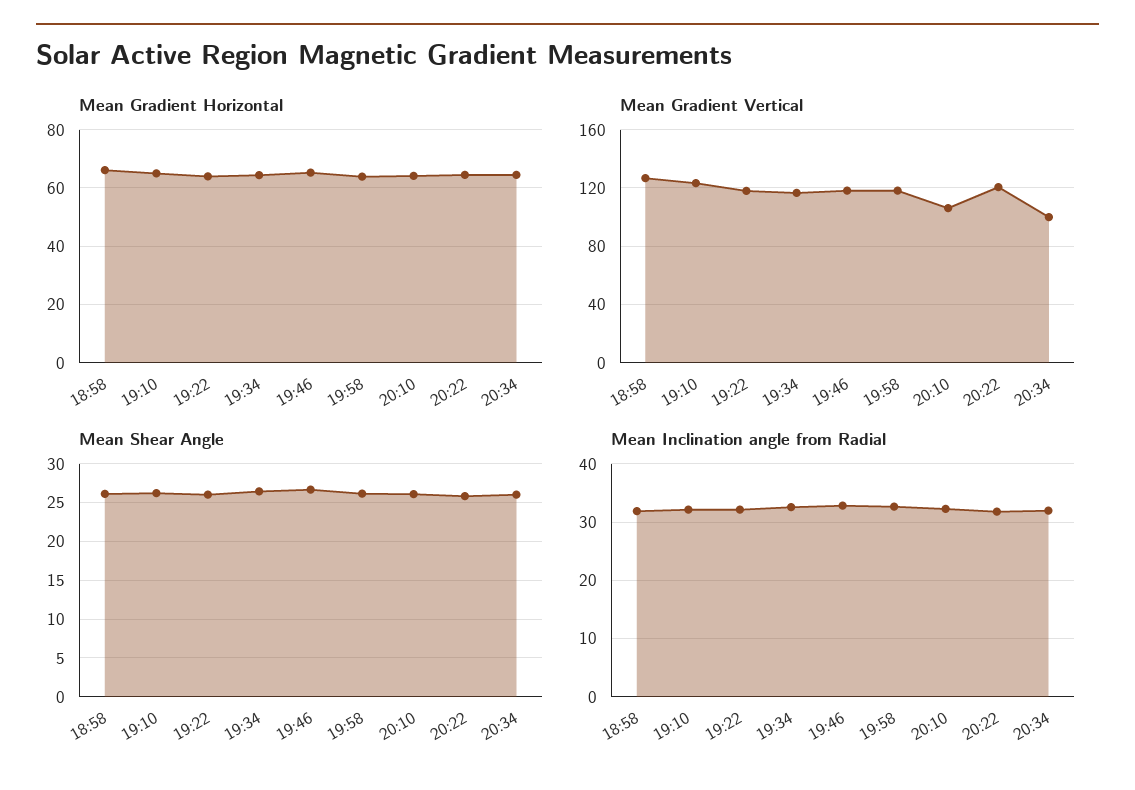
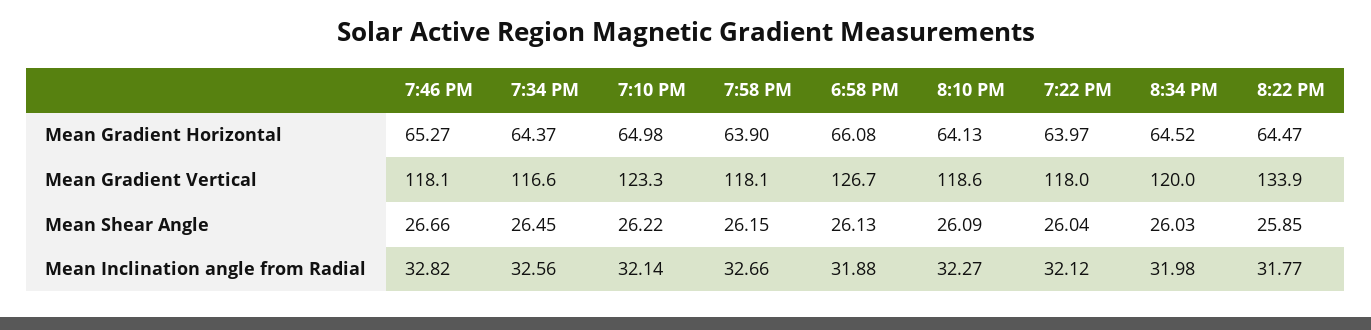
Mean Gradient Vertical, 20:10: 105 -> 118.6
Mean Gradient Vertical, 20:22: 120 -> 133.9
Mean Gradient Vertical, 20:34: 100 -> 120

